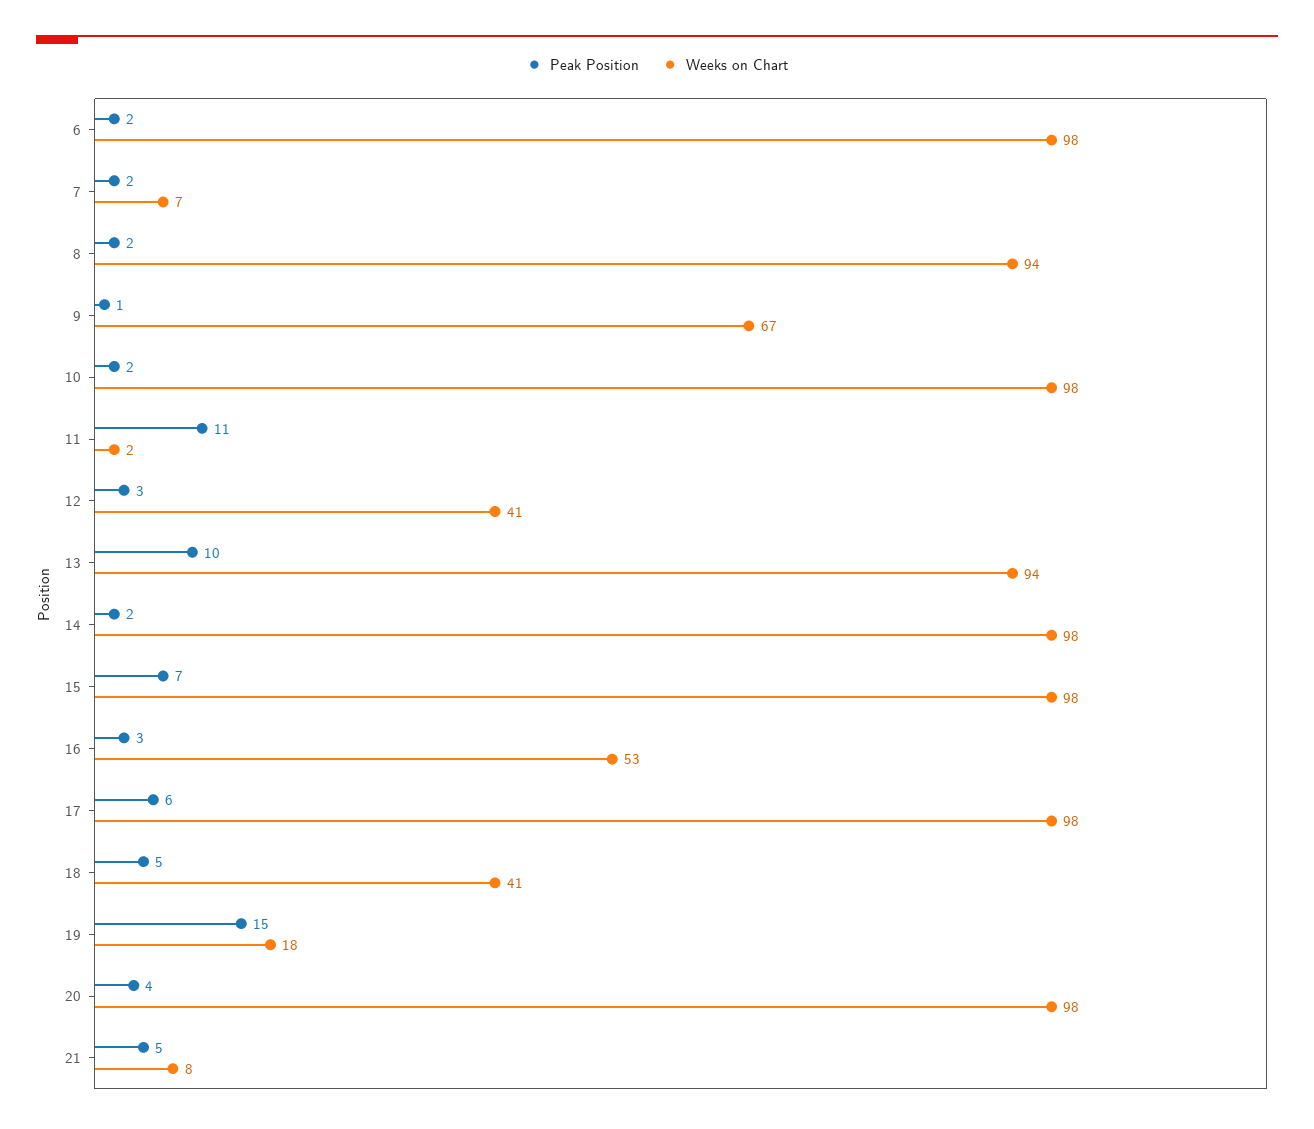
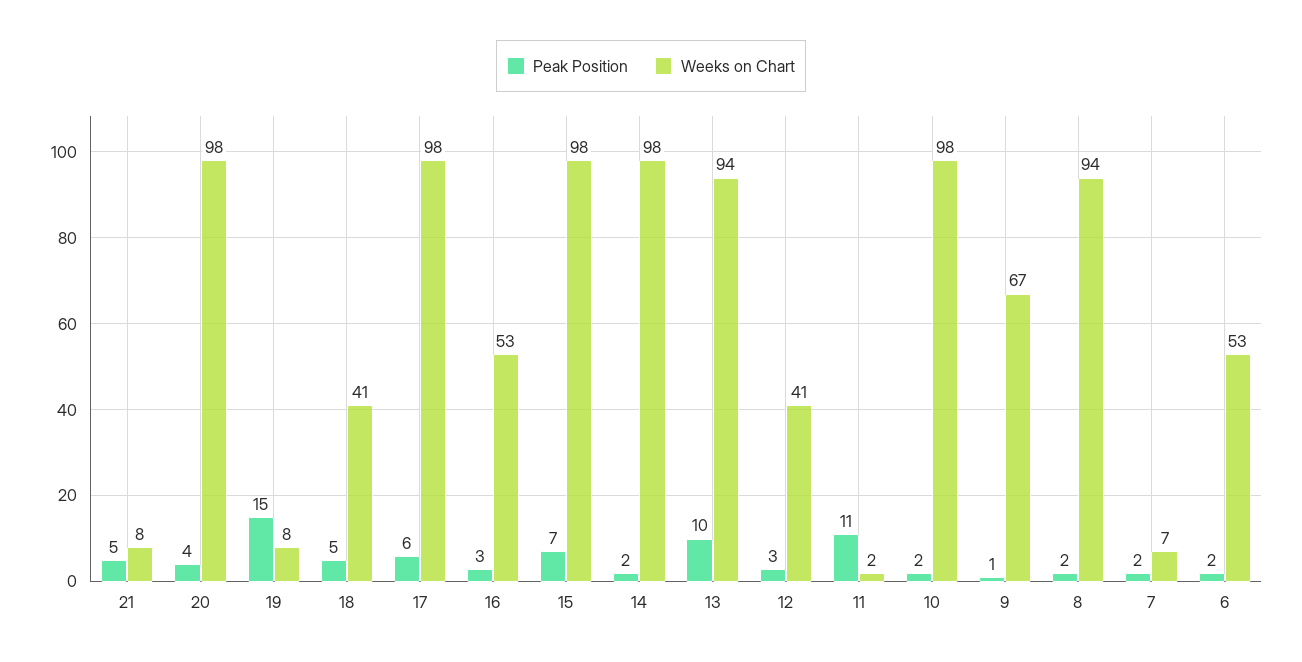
Weeks on Chart, 6: 98 -> 53
Weeks on Chart, 19: 18 -> 8

